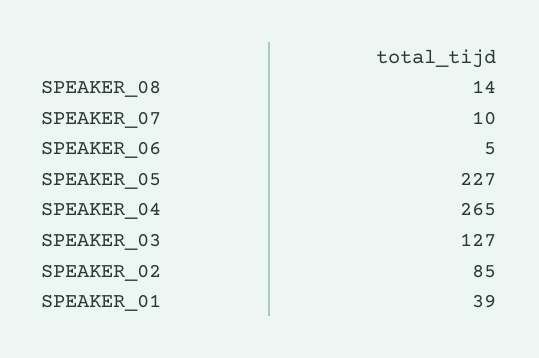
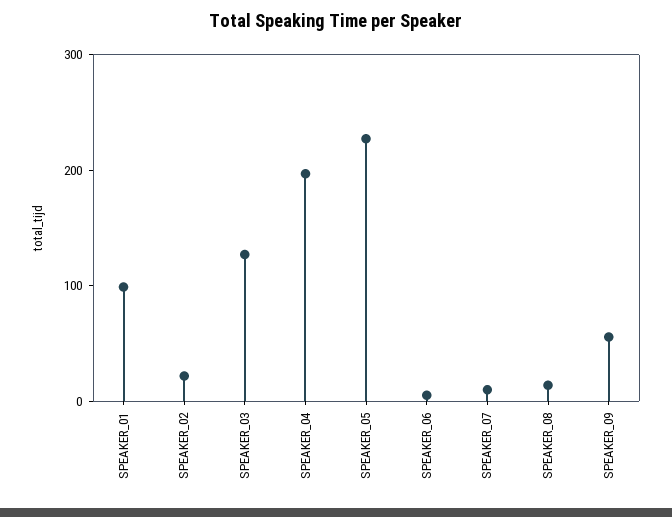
SPEAKER_04: 265 -> 200
SPEAKER_02: 85 -> 20
SPEAKER_01: 39 -> 100
SPEAKER_09: none -> 60

